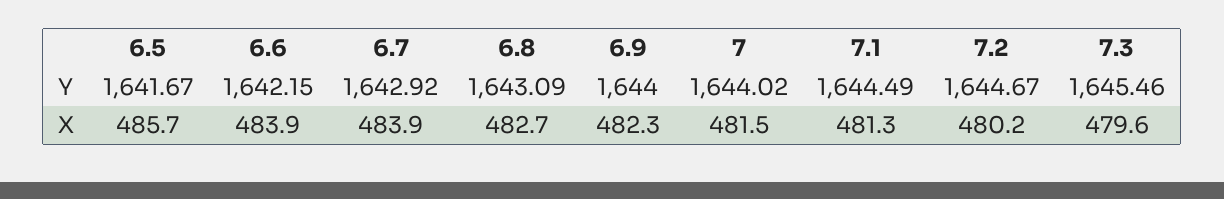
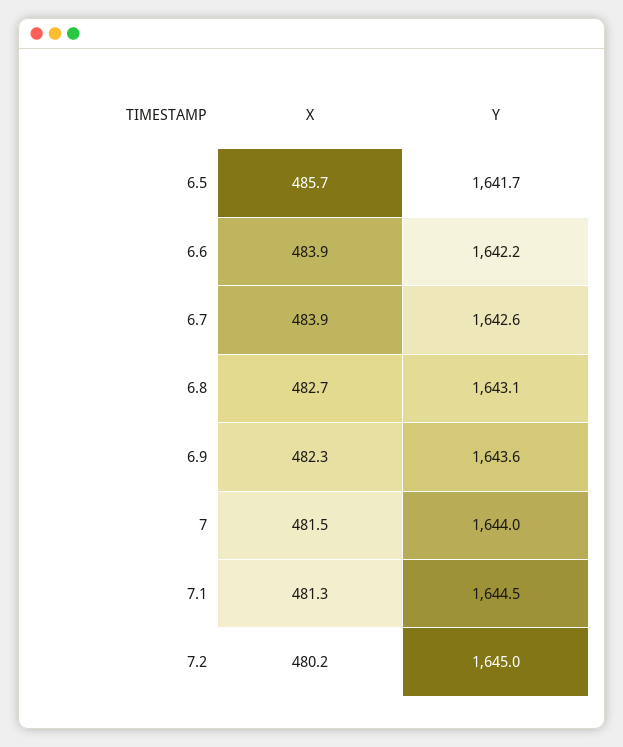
6.7, Y: 1642.92 -> 1642.6
6.9, Y: 1644 -> 1643.6
7.2, Y: 1644.67 -> 1645
7.3, Y: 1645.46 -> none
7.3, X: 479.6 -> none

